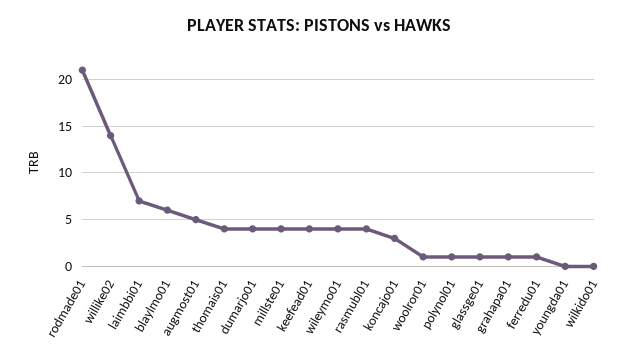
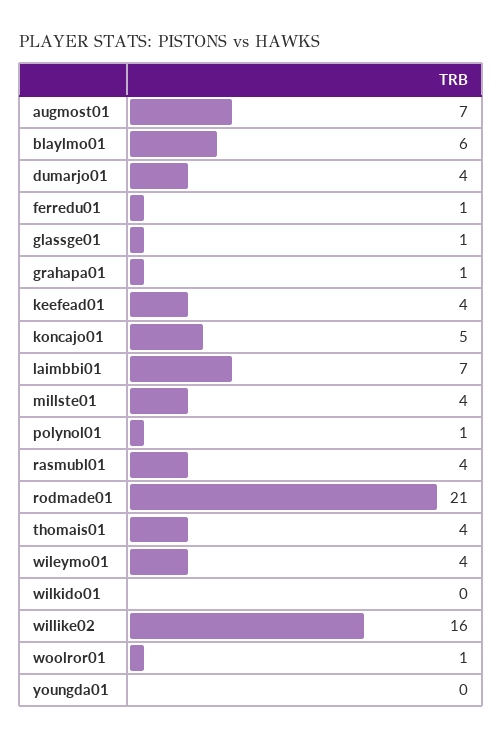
willike02: 14 -> 16
augmost01: 5 -> 7
koncajo01: 3 -> 5

